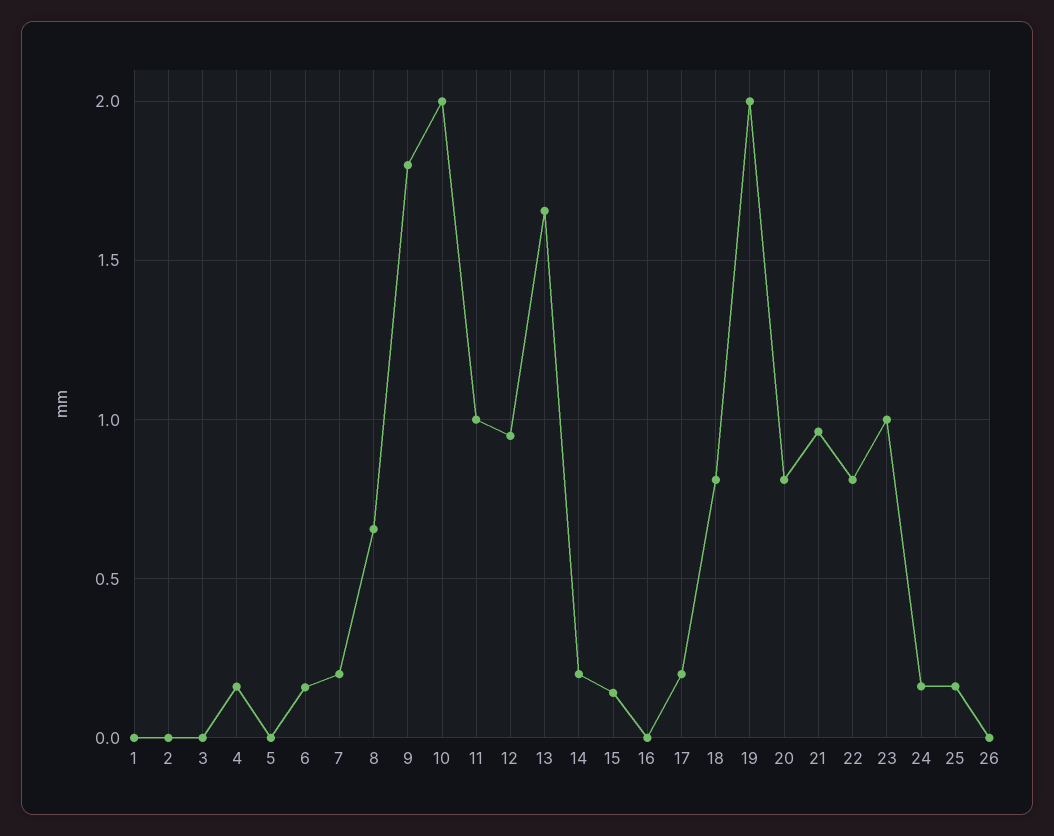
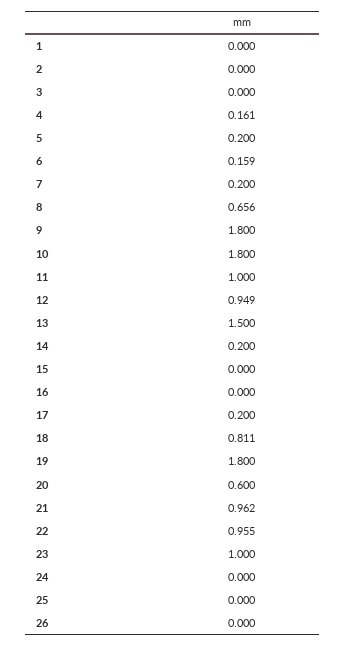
5: 0 -> 0.2
10: 2 -> 1.8
13: 1.65 -> 1.5
15: 0.15 -> 0
19: 2 -> 1.8
20: 0.8 -> 0.6
22: 0.8 -> 0.955
24: 0.15 -> 0
25: 0.15 -> 0

